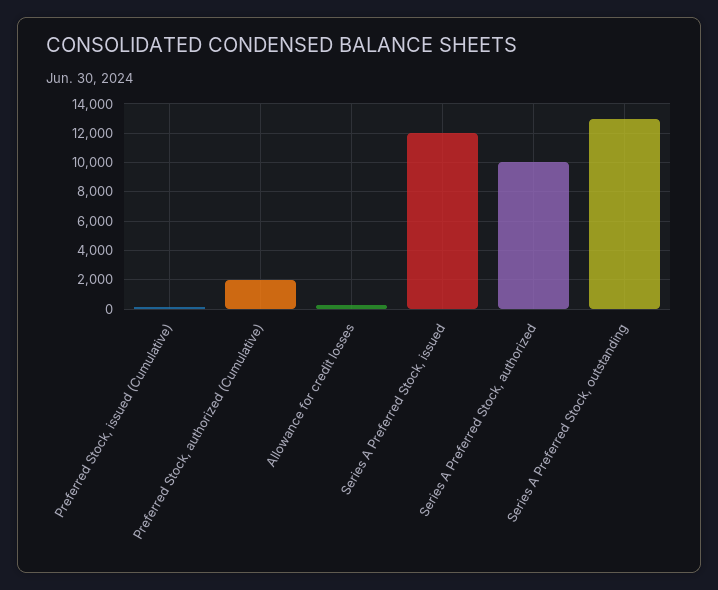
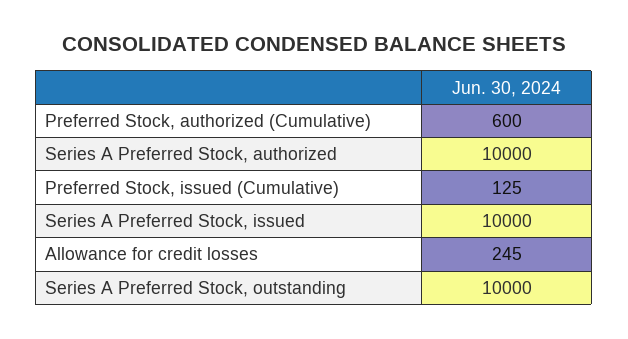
Preferred Stock, authorized (Cumulative): 2000 -> 600
Series A Preferred Stock, issued: 12000 -> 10000
Series A Preferred Stock, outstanding: 13000 -> 10000

